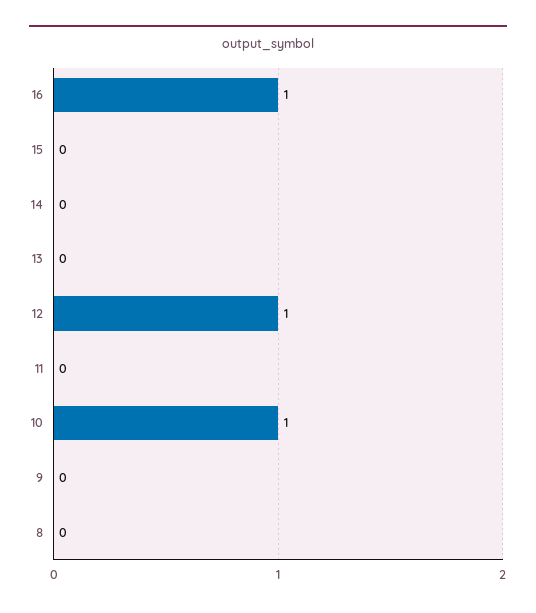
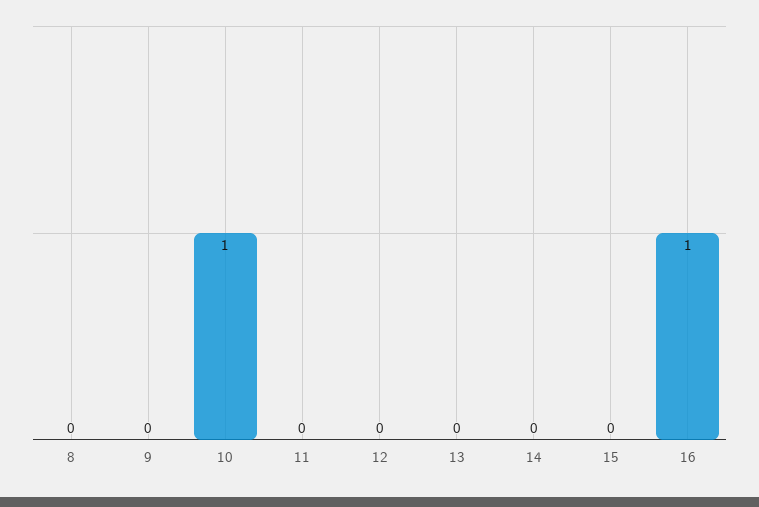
12: 1 -> 0

